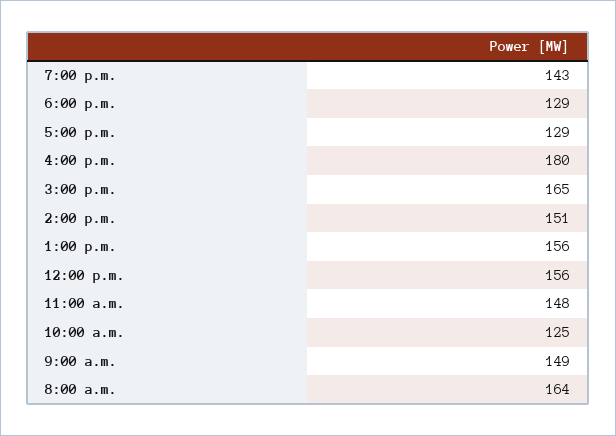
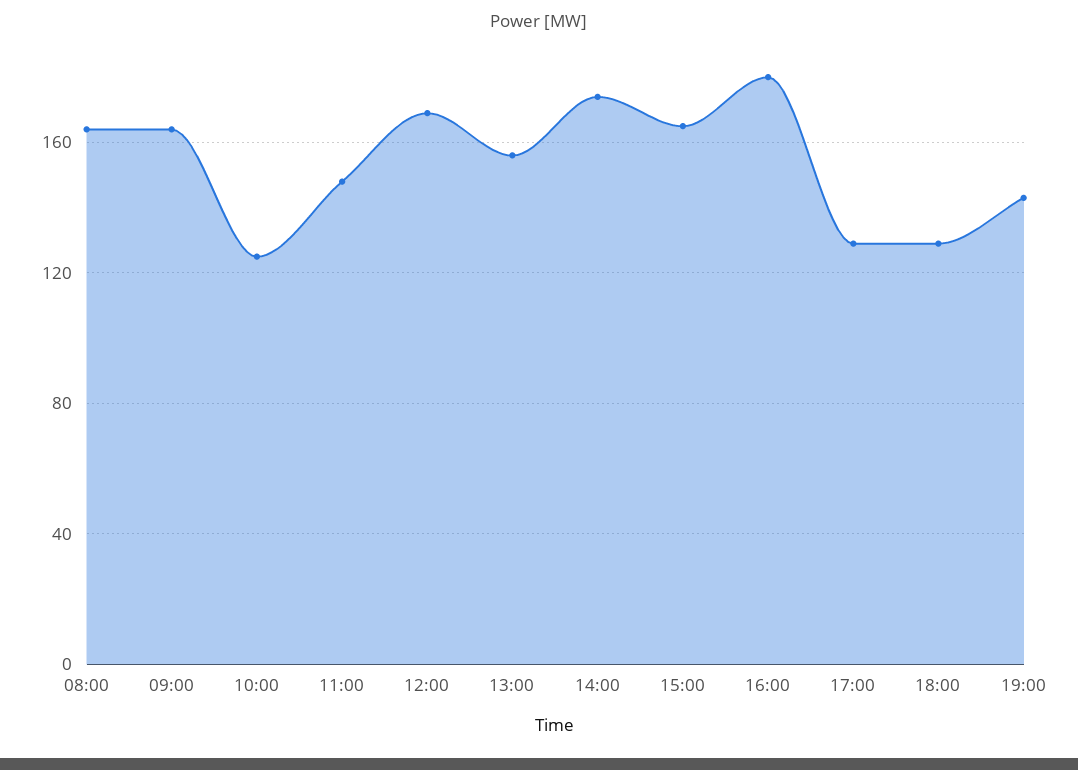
2:00 p.m.: 151 -> 175
12:00 p.m.: 156 -> 170
9:00 a.m.: 149 -> 165

